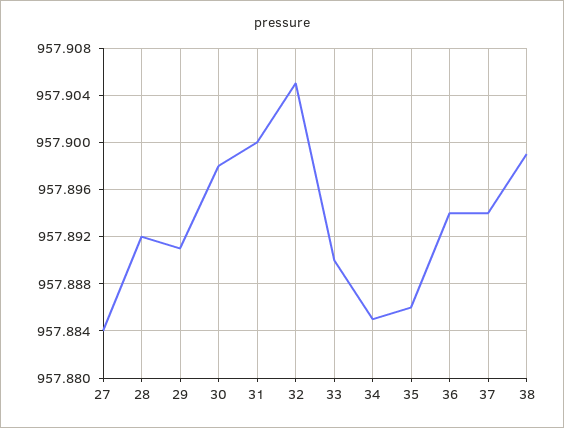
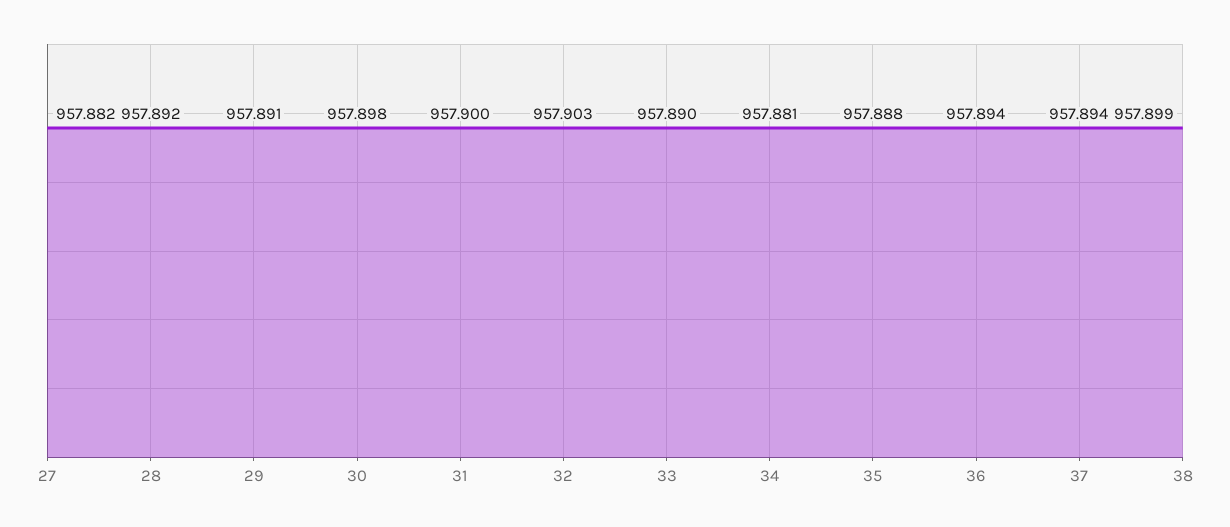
27: 957.884 -> 957.882
32: 957.905 -> 957.903
34: 957.885 -> 957.881
35: 957.886 -> 957.888

